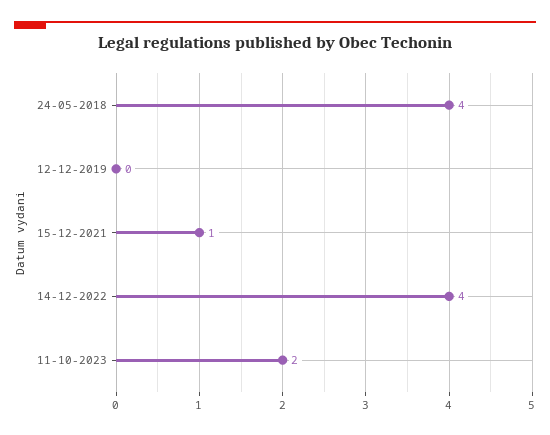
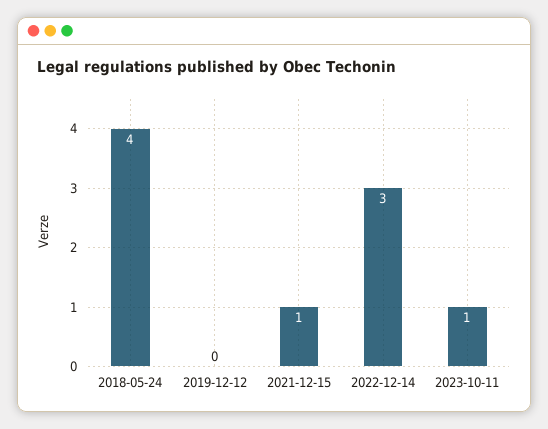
14-12-2022: 4 -> 3
11-10-2023: 2 -> 1

